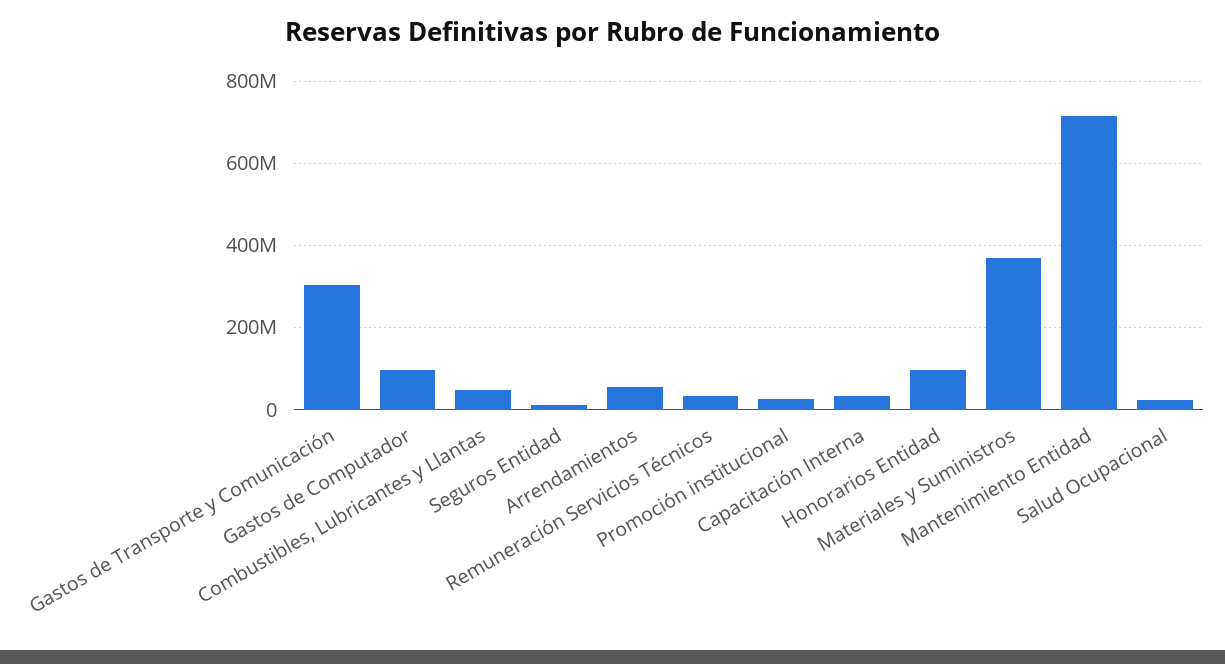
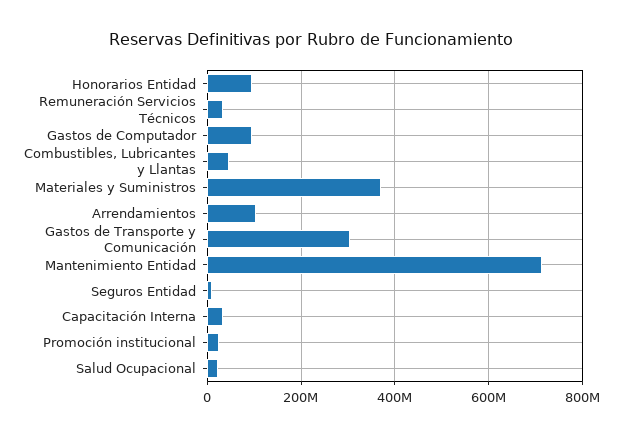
Arrendamientos: 60000000 -> 100000000

